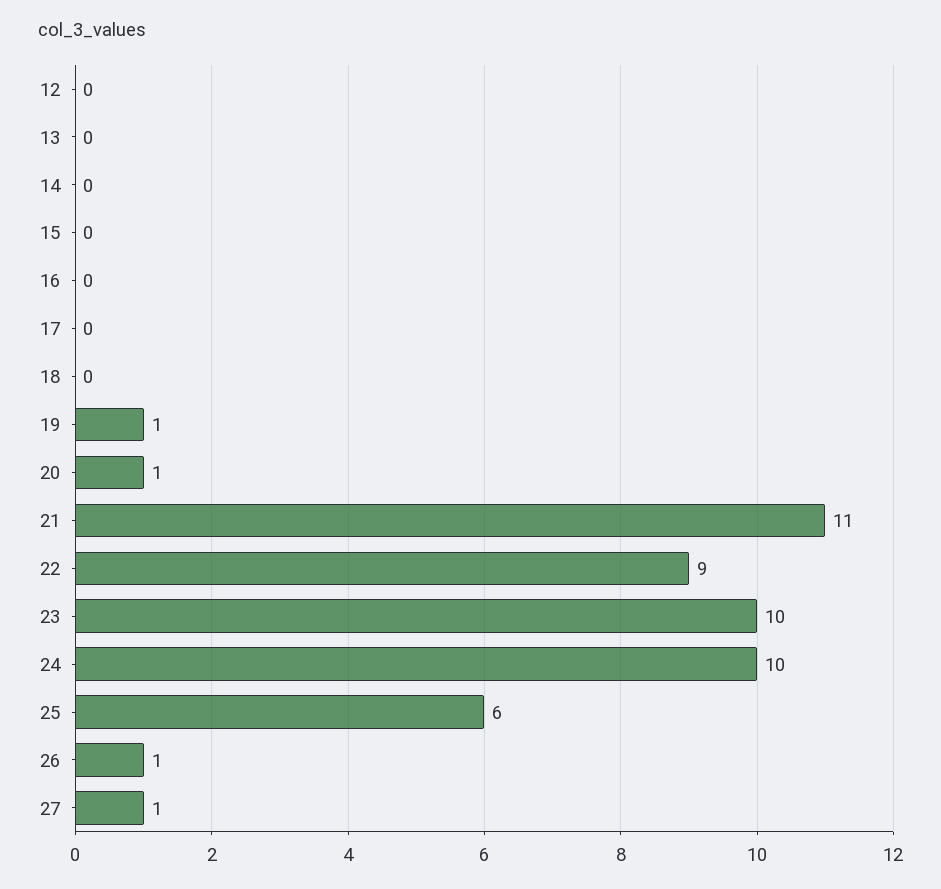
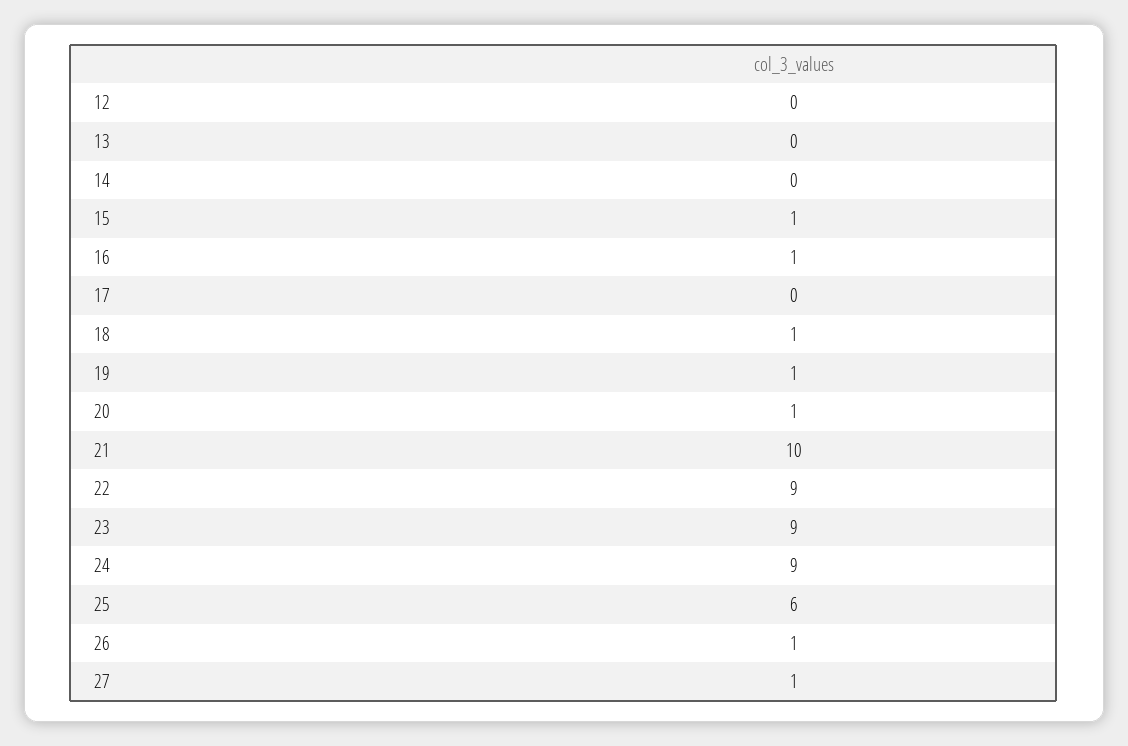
15: 0 -> 1
16: 0 -> 1
18: 0 -> 1
21: 11 -> 10
23: 10 -> 9
24: 10 -> 9

